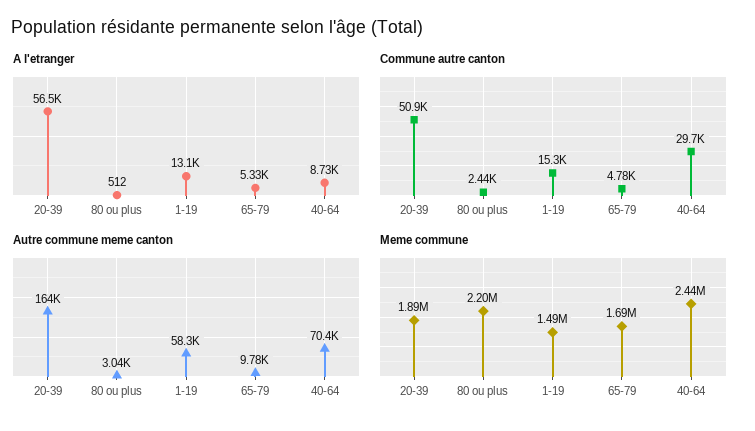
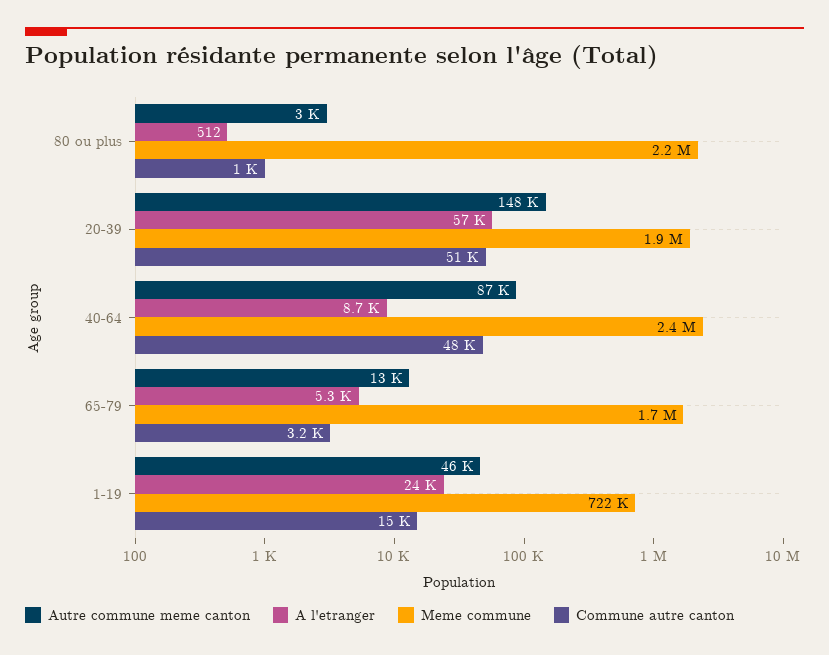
A l'etranger, 1-19: 13100 -> 24000
Commune autre canton, 80 ou plus: 2440 -> 1000
Commune autre canton, 65-79: 4780 -> 3200
Commune autre canton, 40-64: 29700 -> 48000
Autre commune meme canton, 20-39: 164000 -> 148000
Autre commune meme canton, 1-19: 58300 -> 46000
Autre commune meme canton, 65-79: 9780 -> 13000
Autre commune meme canton, 40-64: 70400 -> 87000
Meme commune, 1-19: 1490000 -> 722000

